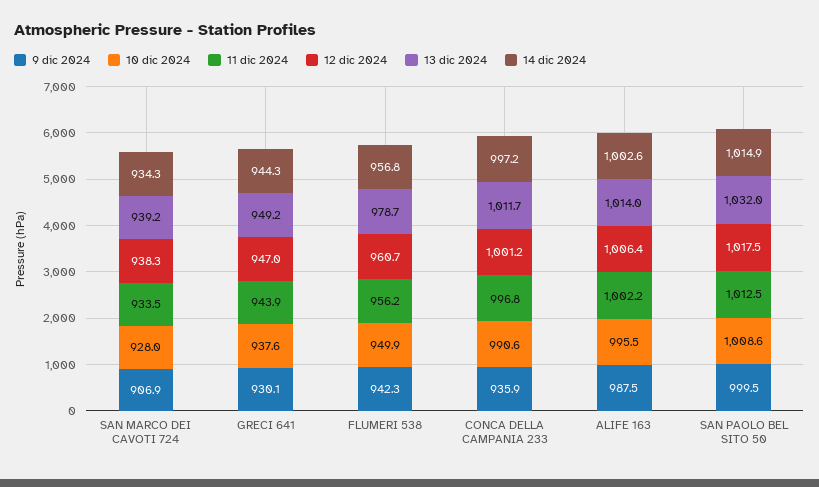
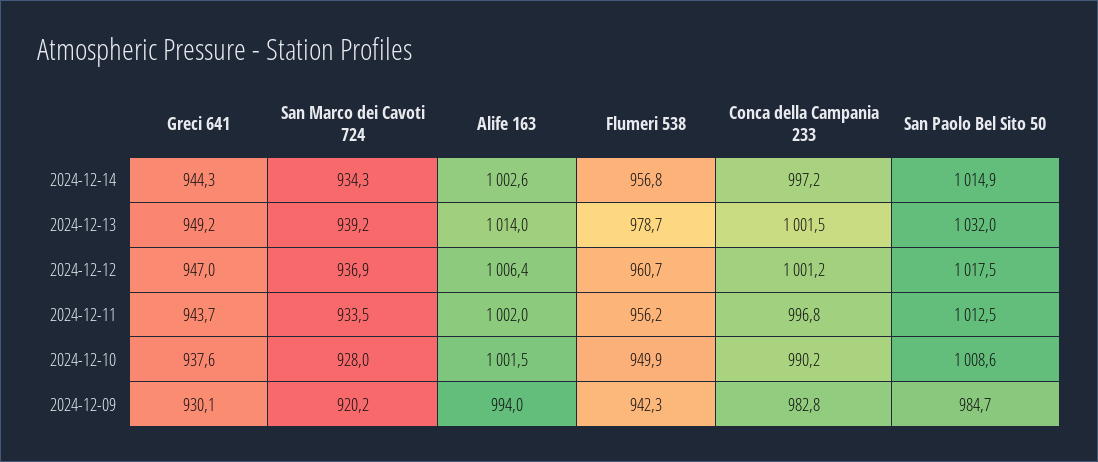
9 dic 2024, SAN MARCO DEI CAVOTI 724: 906.9 -> 920.2
12 dic 2024, SAN MARCO DEI CAVOTI 724: 938.3 -> 936.9
11 dic 2024, GRECI 641: 943.9 -> 943.7
9 dic 2024, CONCA DELLA CAMPANIA 233: 935.9 -> 982.8
10 dic 2024, CONCA DELLA CAMPANIA 233: 990.6 -> 990.2
13 dic 2024, CONCA DELLA CAMPANIA 233: 1011.7 -> 1001.5
9 dic 2024, ALIFE 163: 987.5 -> 994
10 dic 2024, ALIFE 163: 995.5 -> 1001.5
11 dic 2024, ALIFE 163: 1002.2 -> 1002
9 dic 2024, SAN PAOLO BEL SITO 50: 999.5 -> 984.7

